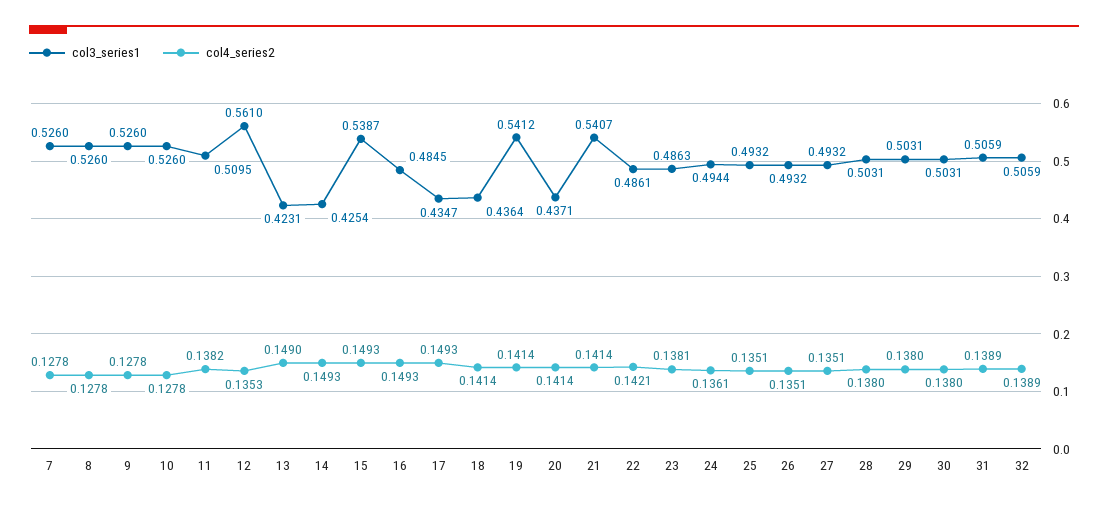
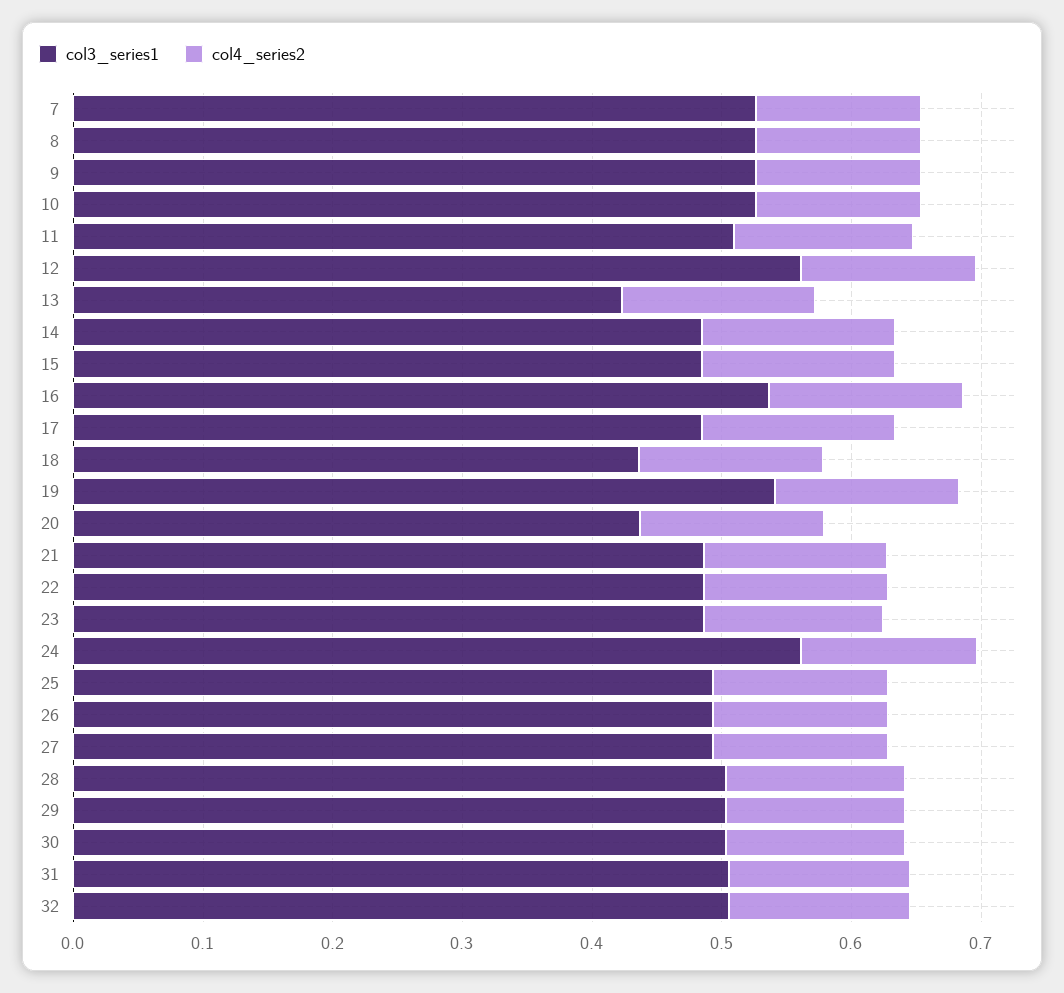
col3_series1, 14: 0.4254 -> 0.48
col3_series1, 15: 0.5387 -> 0.48
col3_series1, 16: 0.4845 -> 0.54
col3_series1, 17: 0.4347 -> 0.48
col3_series1, 21: 0.5407 -> 0.48
col3_series1, 24: 0.4944 -> 0.56

